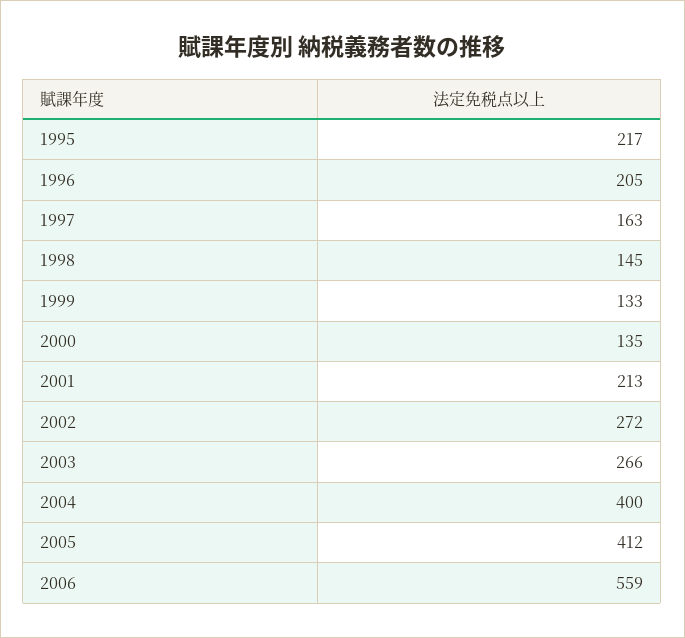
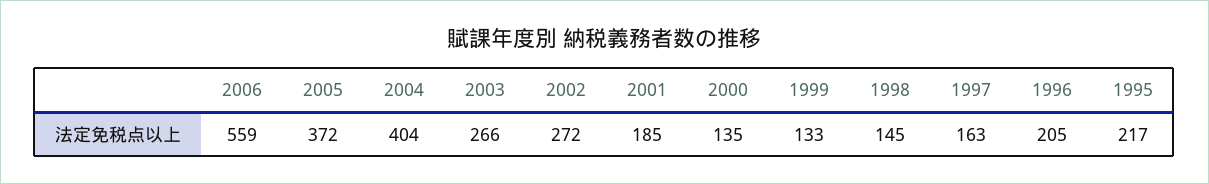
2001: 213 -> 185
2004: 400 -> 404
2005: 412 -> 372

